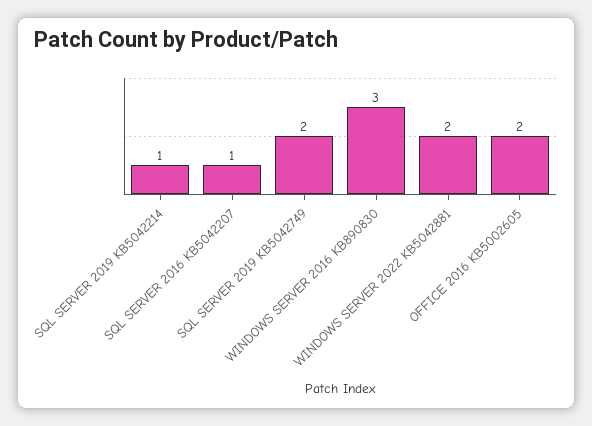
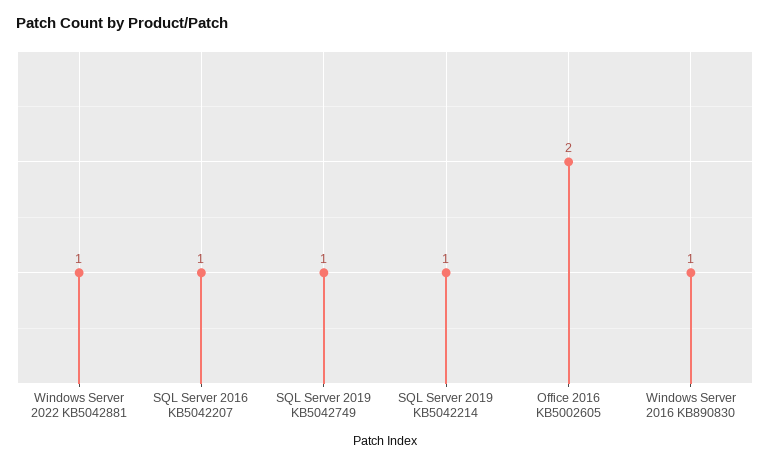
SQL SERVER 2019 KB5042749: 2 -> 1
WINDOWS SERVER 2016 KB890830: 3 -> 1
WINDOWS SERVER 2022 KB5042881: 2 -> 1

